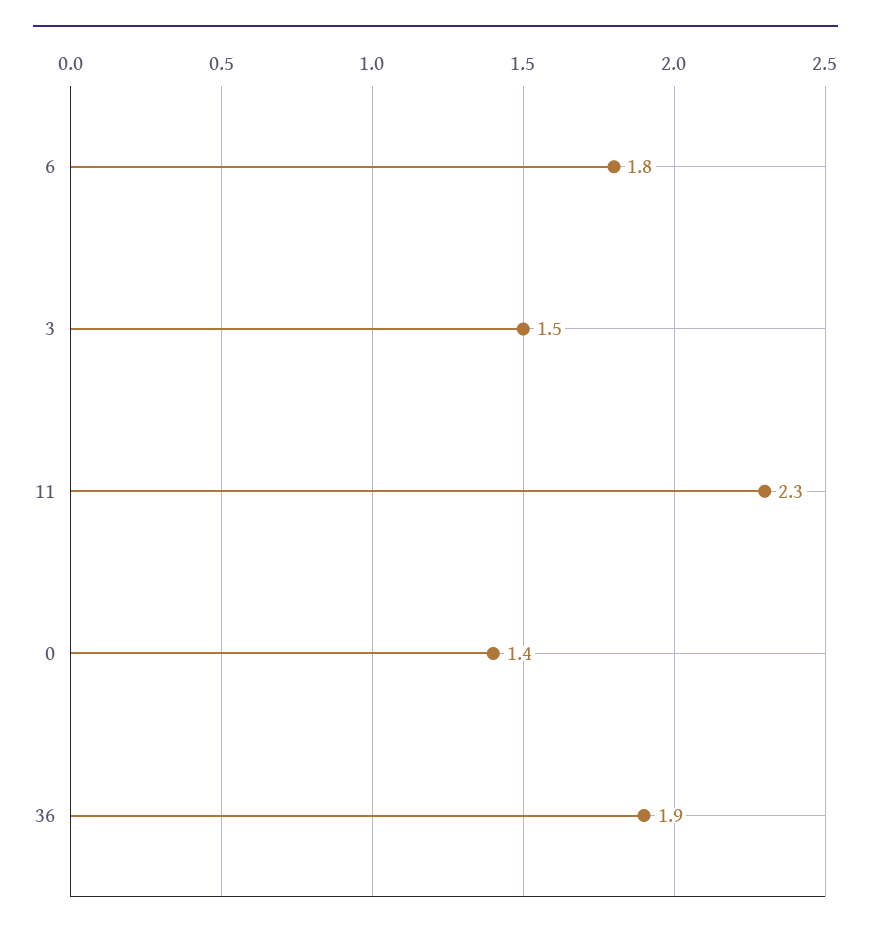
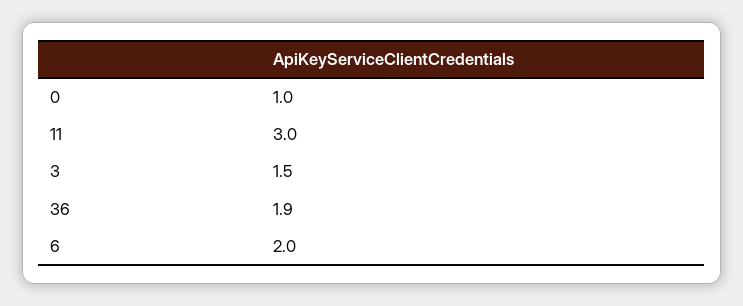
6: 1.8 -> 2
11: 2.3 -> 3
0: 1.4 -> 1

